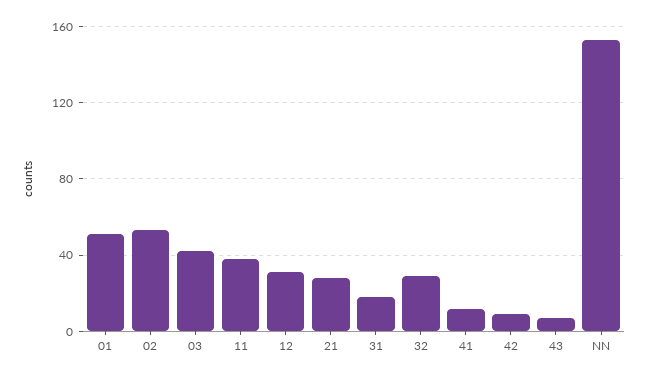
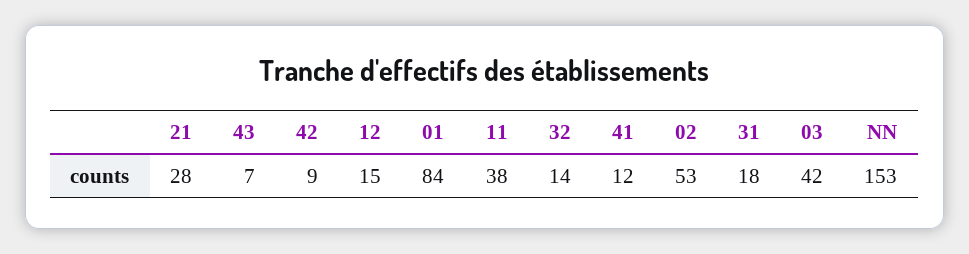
01: 50 -> 84
12: 30 -> 15
32: 30 -> 14

